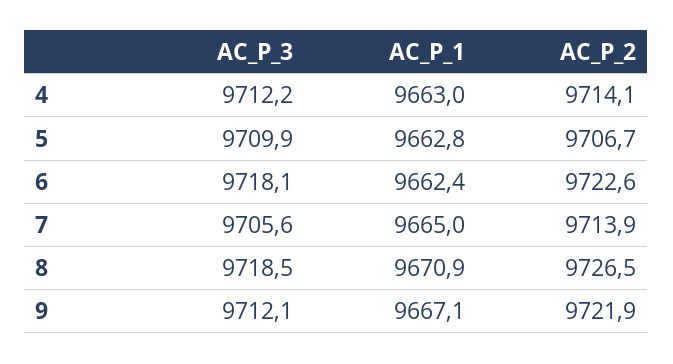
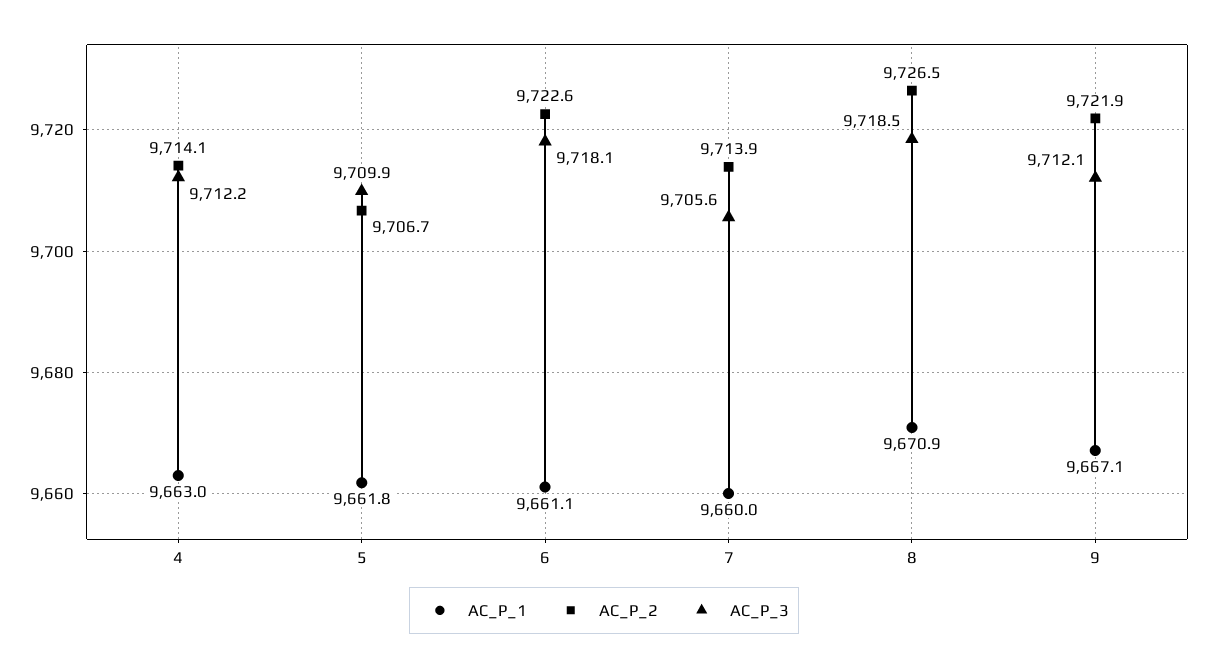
AC_P_1, 5: 9662.8 -> 9661.8
AC_P_1, 6: 9662.4 -> 9661.1
AC_P_1, 7: 9665 -> 9660

